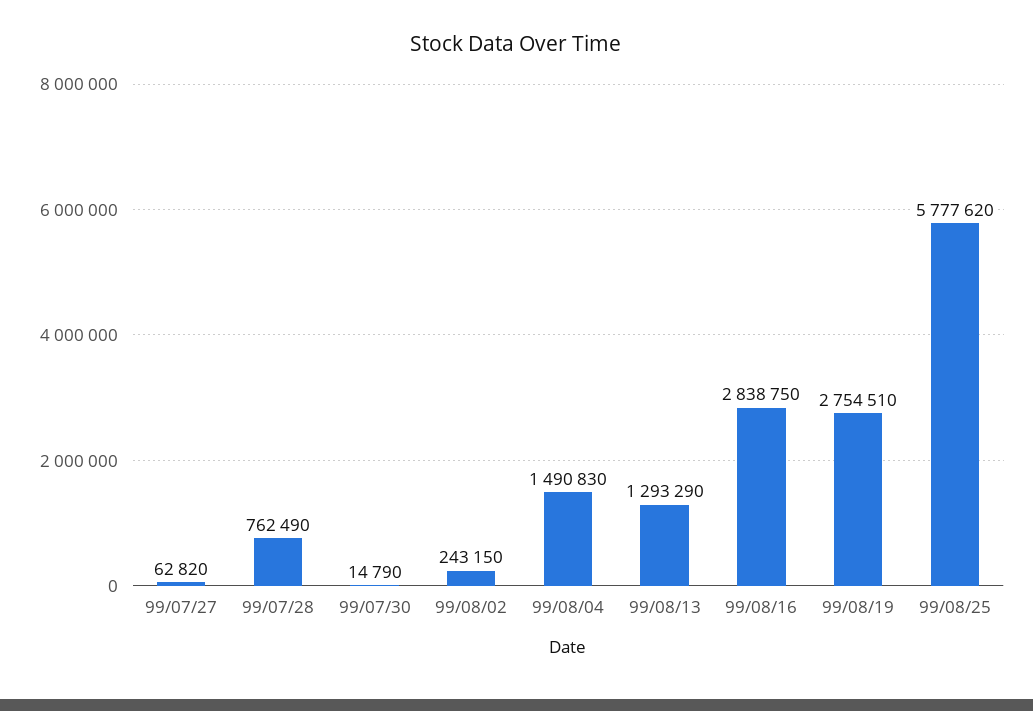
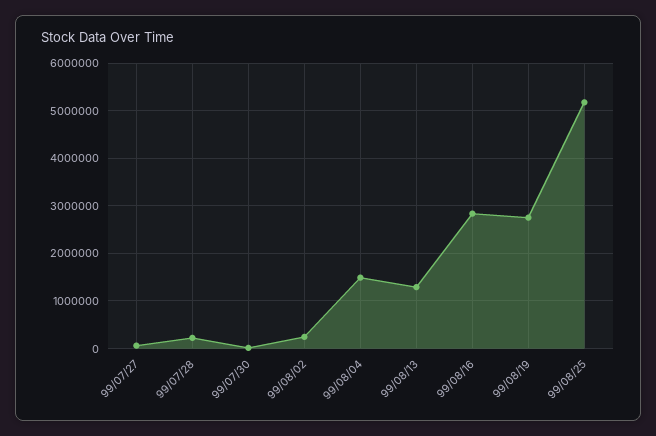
99/07/28: 762490 -> 200000
99/08/25: 5777620 -> 5200000

